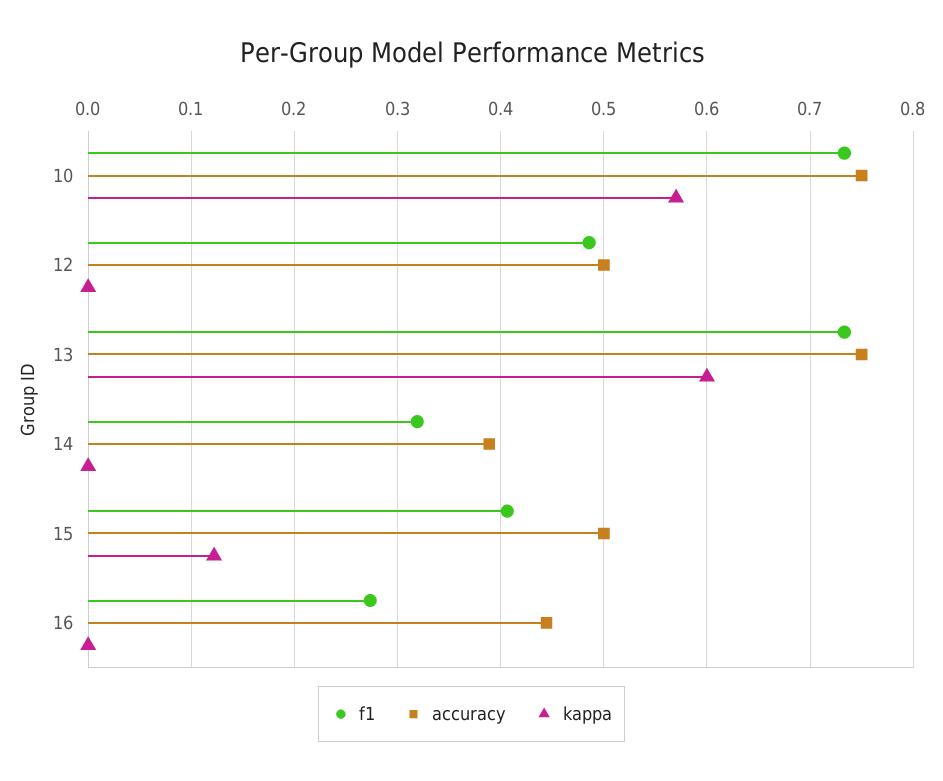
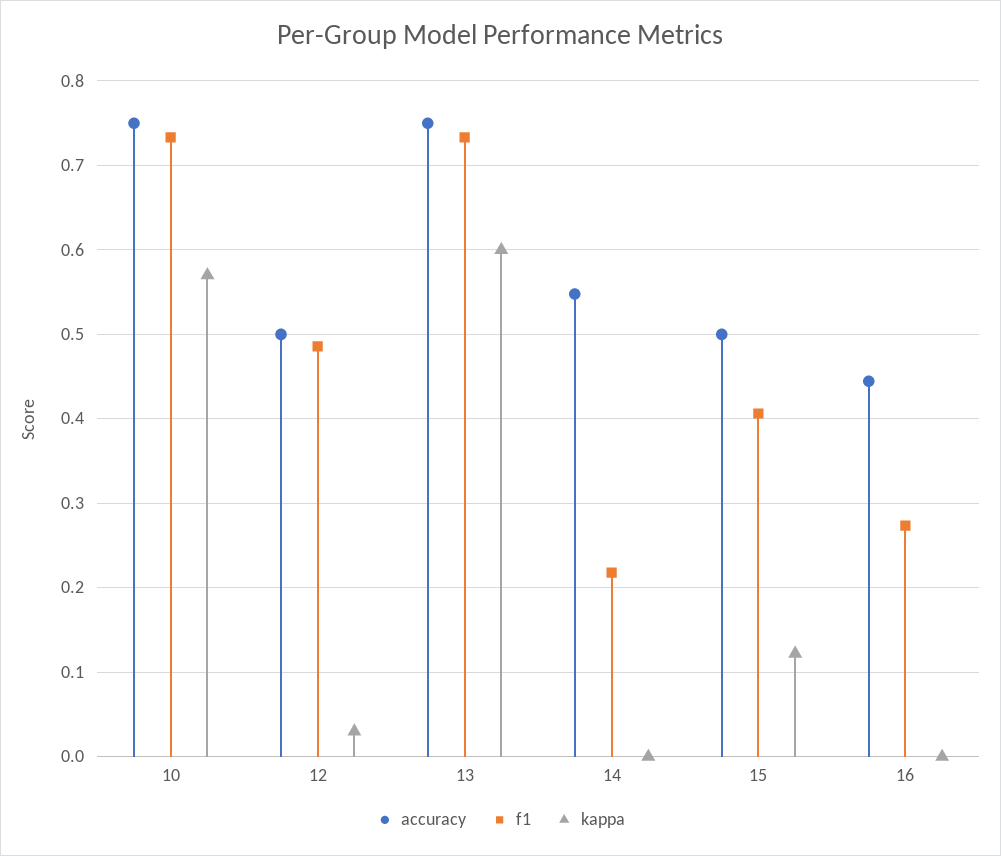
kappa, 12: 0 -> 0.03
f1, 14: 0.32 -> 0.22
accuracy, 14: 0.39 -> 0.55

